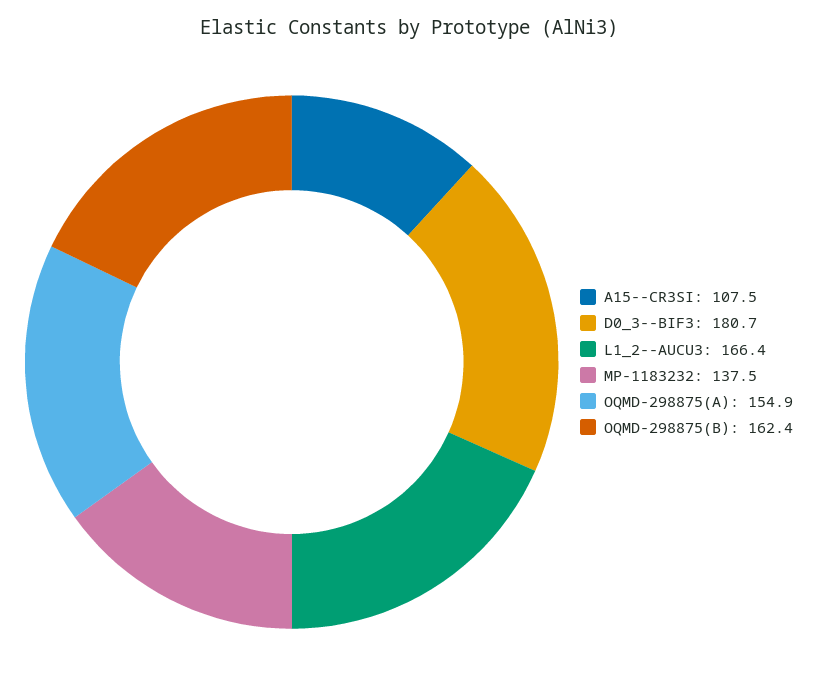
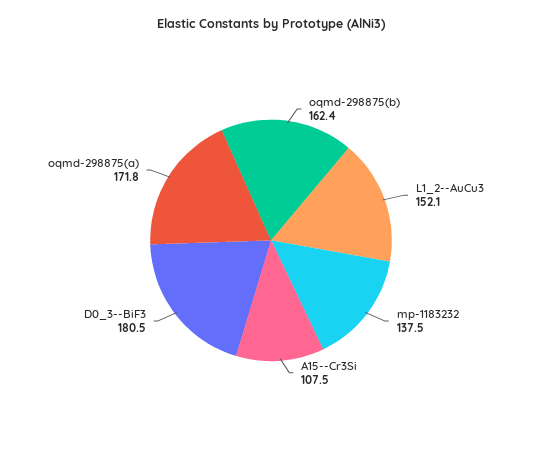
D0_3--BIF3: 180.7 -> 180.5
L1_2--AUCU3: 166.4 -> 152.1
OQMD-298875(A): 154.9 -> 171.8

